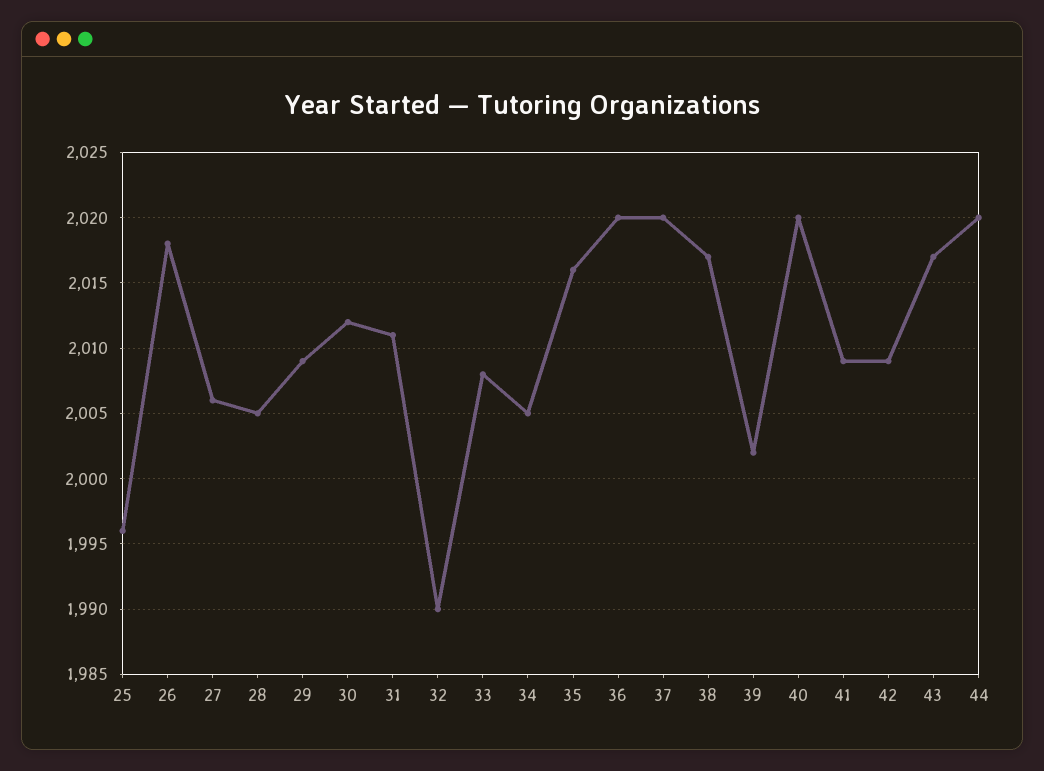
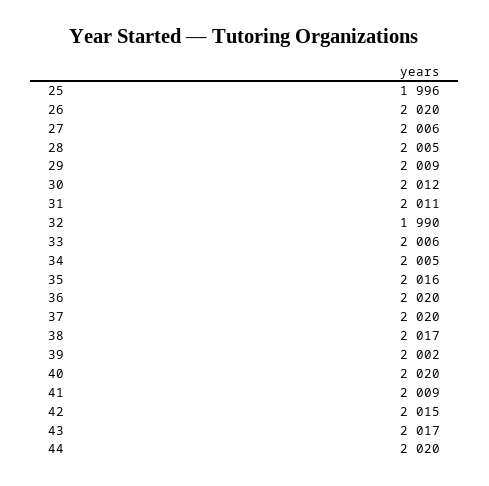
26: 2018 -> 2020
33: 2008 -> 2006
42: 2009 -> 2015

